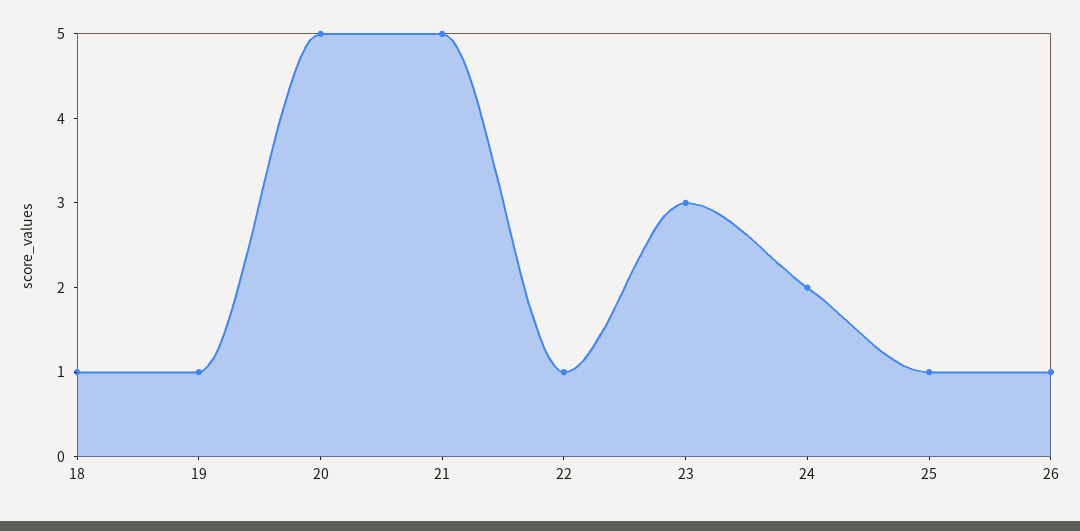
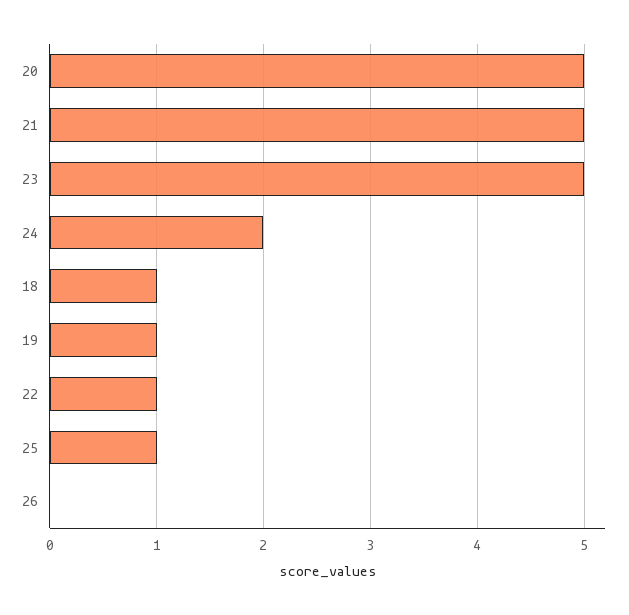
23: 3 -> 5
26: 1 -> 0

